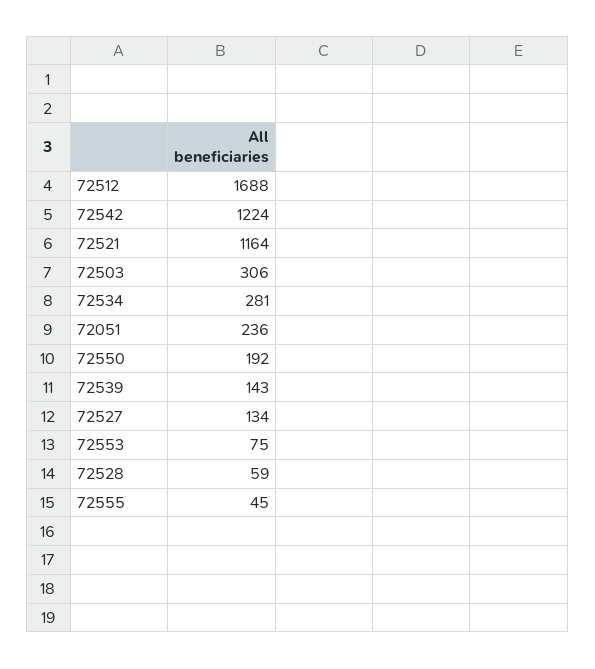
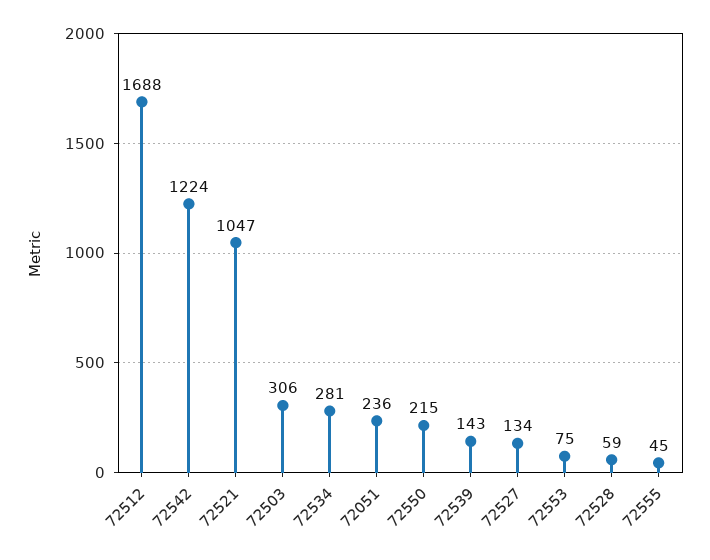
72521: 1164 -> 1047
72550: 192 -> 215

